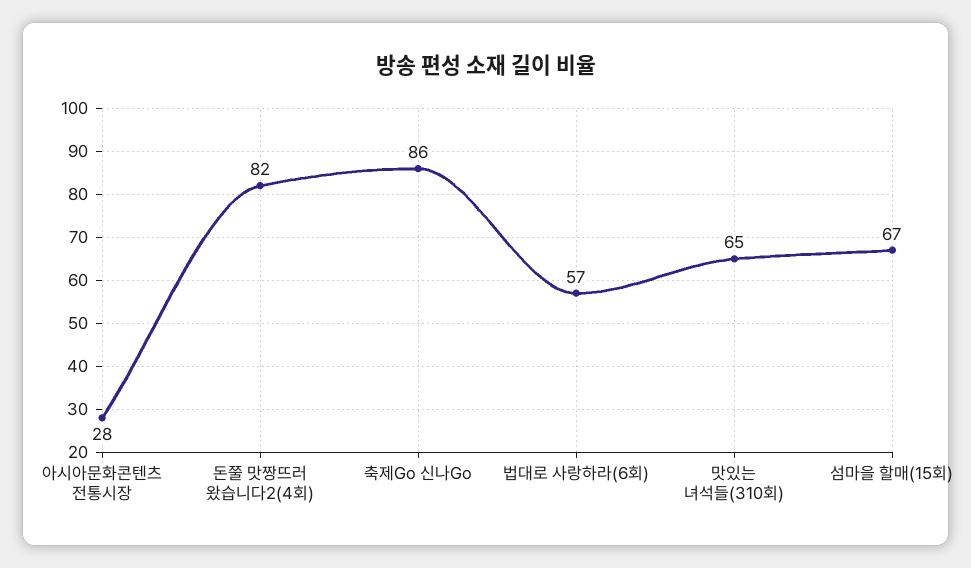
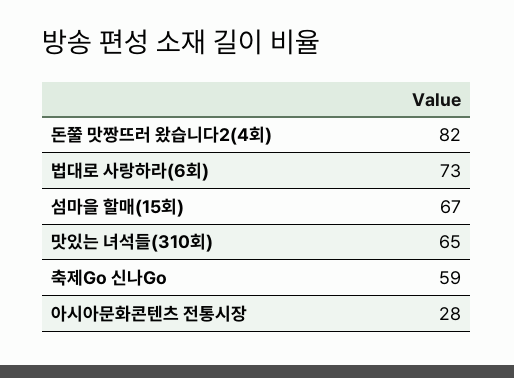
축제Go 신나Go: 86 -> 59
법대로 사랑하라(6회): 57 -> 73

